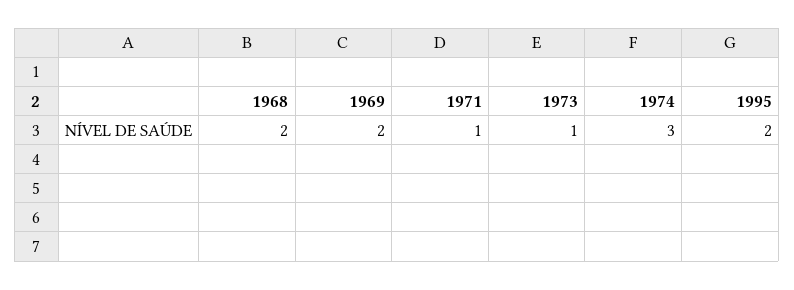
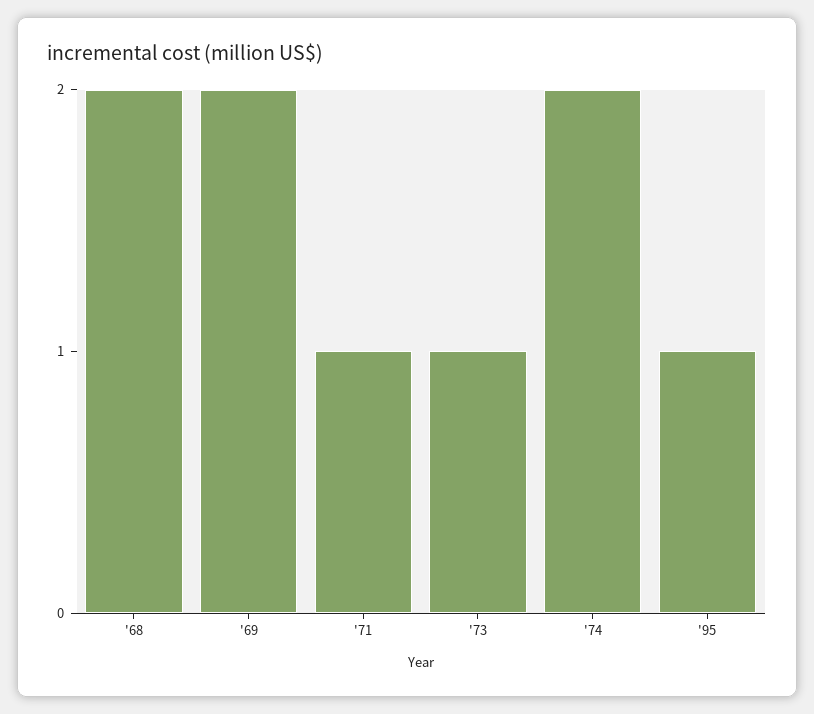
1974: 3 -> 2
1995: 2 -> 1

